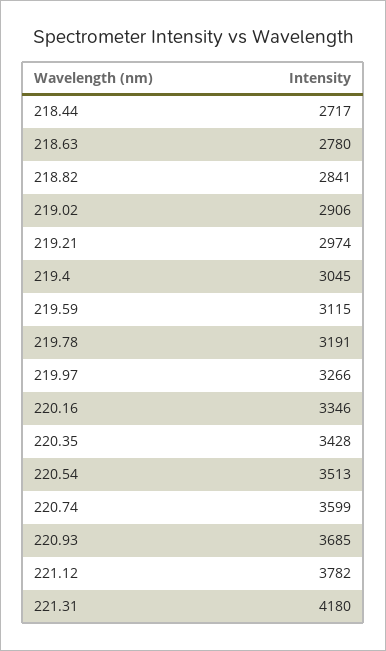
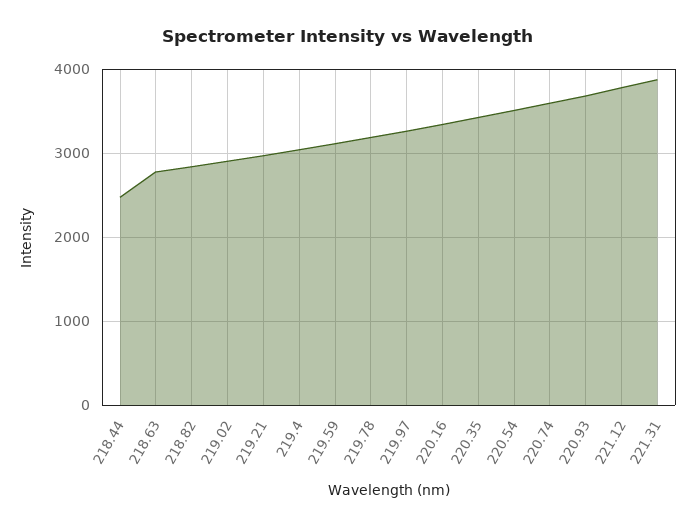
218.44: 2717 -> 2500
221.31: 4180 -> 3900

